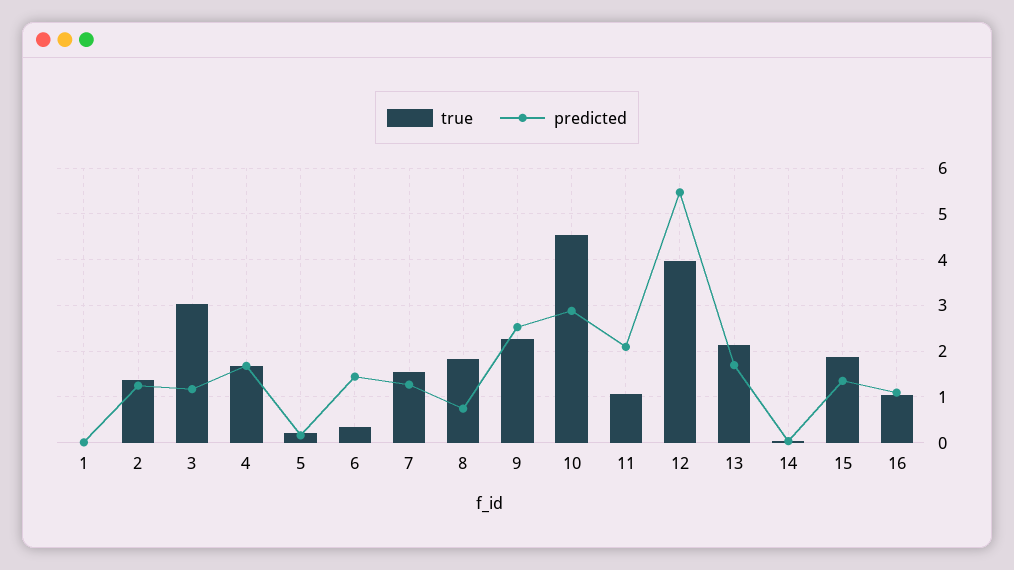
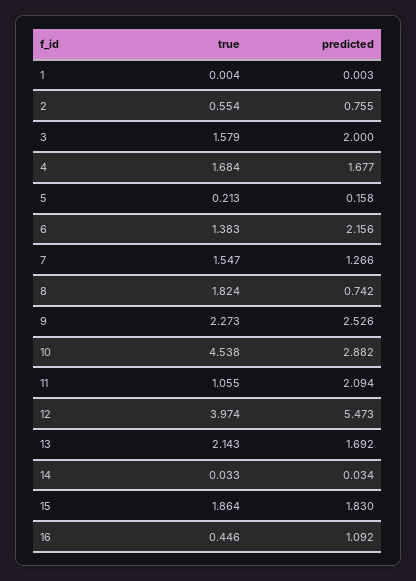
true, 2: 1.4 -> 0.554
predicted, 2: 1.2 -> 0.755
true, 3: 3 -> 1.579
predicted, 3: 1.2 -> 2
true, 6: 0.4 -> 1.383
predicted, 6: 1.4 -> 2.156
predicted, 15: 1.4 -> 1.83
true, 16: 1 -> 0.446

